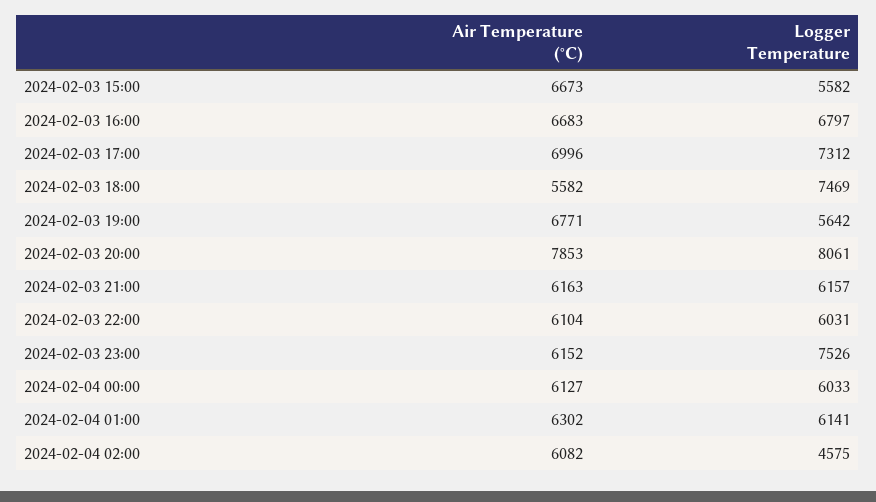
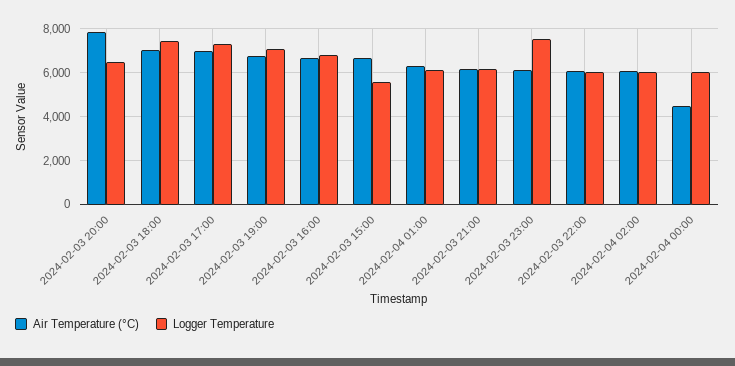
Air Temperature (°C), 2024-02-03 18:00: 5582 -> 7000
Logger Temperature, 2024-02-03 19:00: 5642 -> 7000
Logger Temperature, 2024-02-03 20:00: 8061 -> 6500
Air Temperature (°C), 2024-02-04 00:00: 6127 -> 4500
Logger Temperature, 2024-02-04 02:00: 4575 -> 6000

